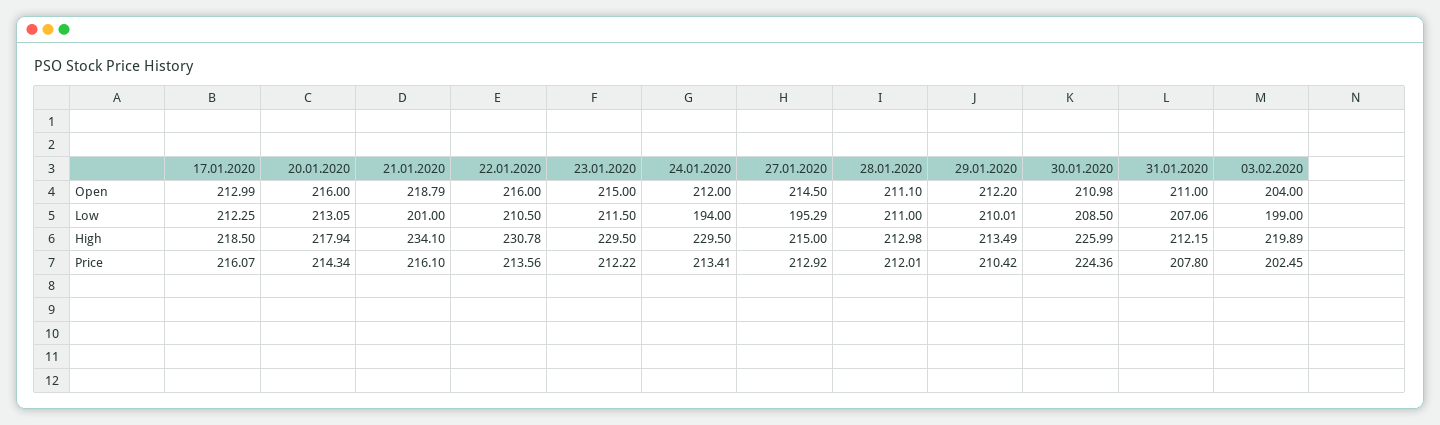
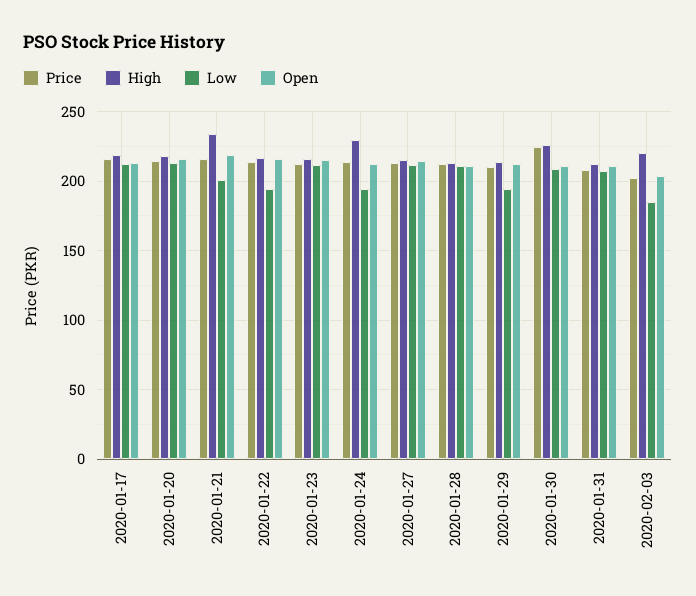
Low, 22.01.2020: 210.5 -> 195
Low, 27.01.2020: 195.29 -> 210
Low, 29.01.2020: 210.01 -> 195
Low, 03.02.2020: 199 -> 185
High, 22.01.2020: 230.78 -> 215
High, 23.01.2020: 229.5 -> 215

